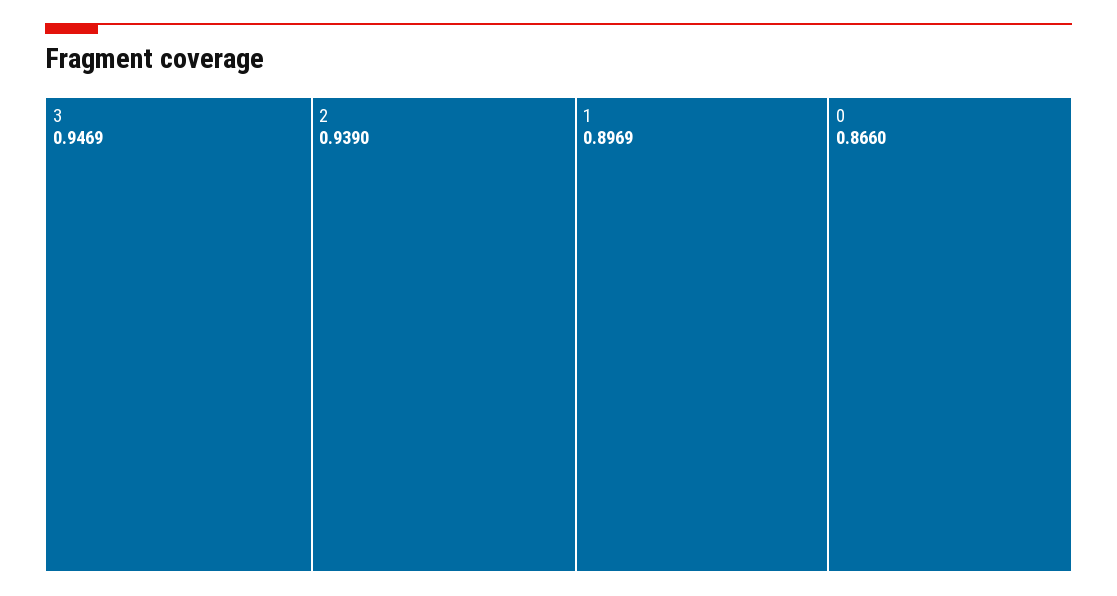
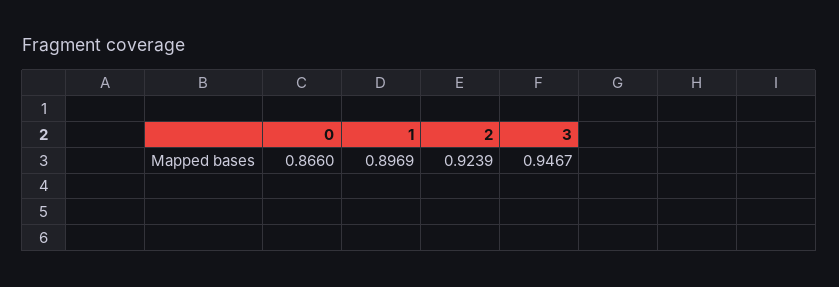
3: 0.9469 -> 0.9467
2: 0.939 -> 0.9239

